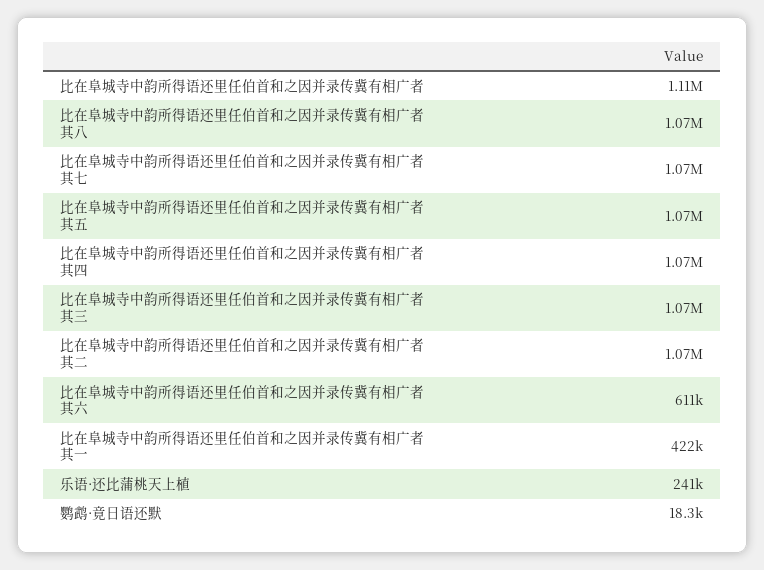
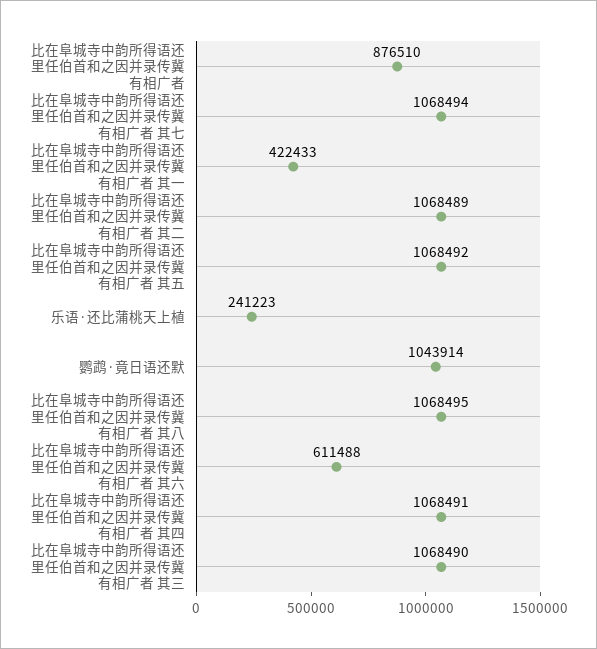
比在阜城寺中韵所得语还里任伯首和之因并录传冀有相广者: 1110000 -> 876510
鹦鹉·竟日语还默: 18300 -> 1043914

